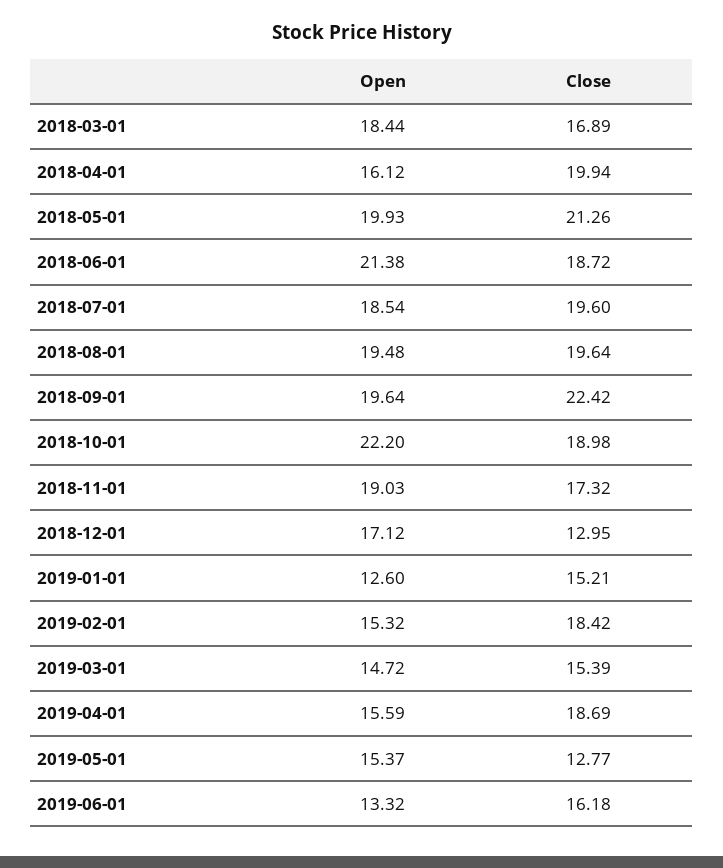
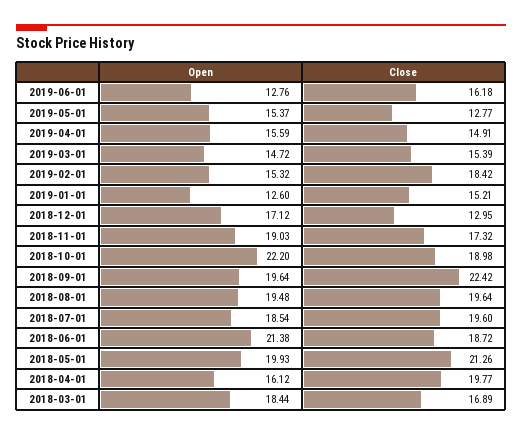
Close, 2018-04-01: 19.94 -> 19.77
Close, 2019-04-01: 18.69 -> 14.91
Open, 2019-06-01: 13.32 -> 12.76

